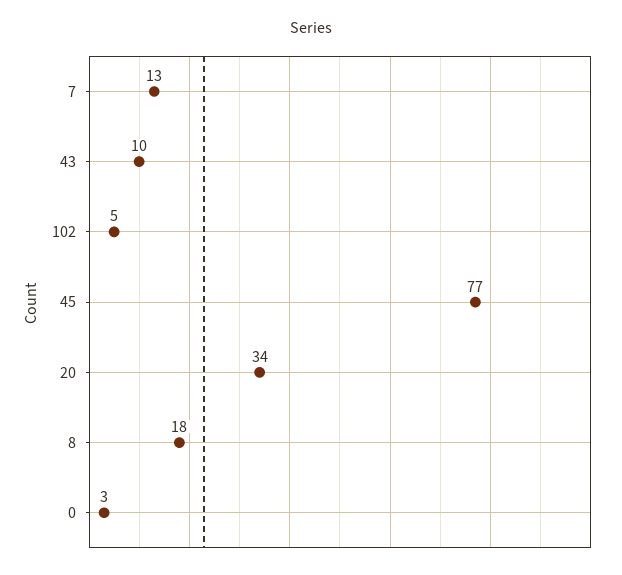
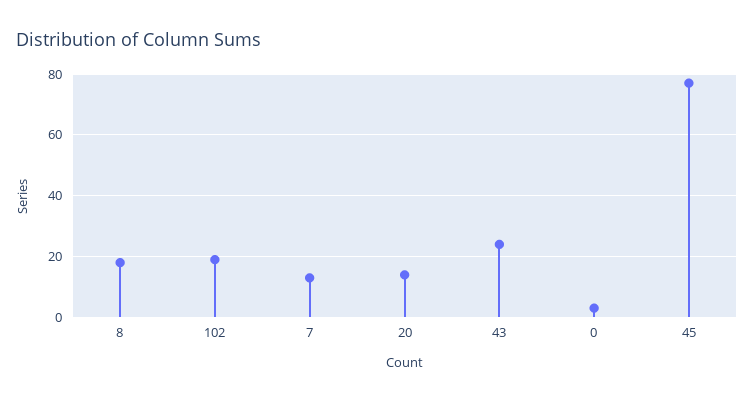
43: 10 -> 25
102: 5 -> 20
20: 34 -> 15

